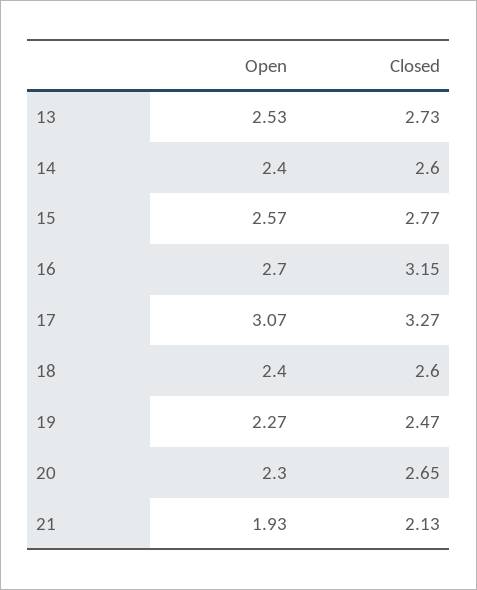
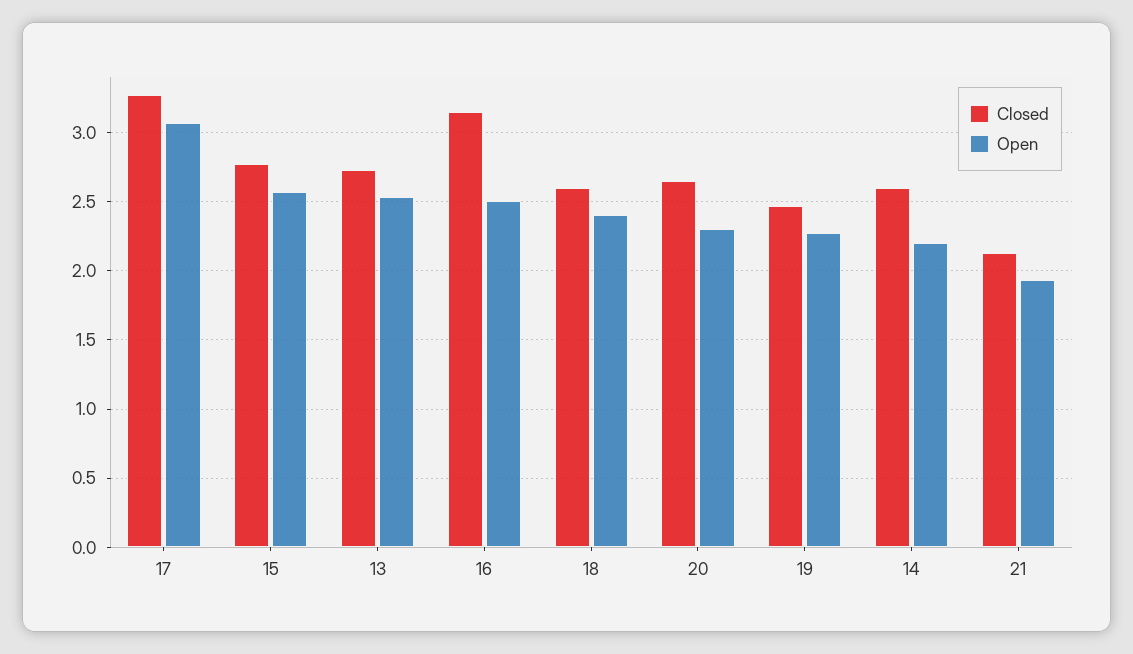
Open, 14: 2.4 -> 2.2
Open, 16: 2.7 -> 2.5

